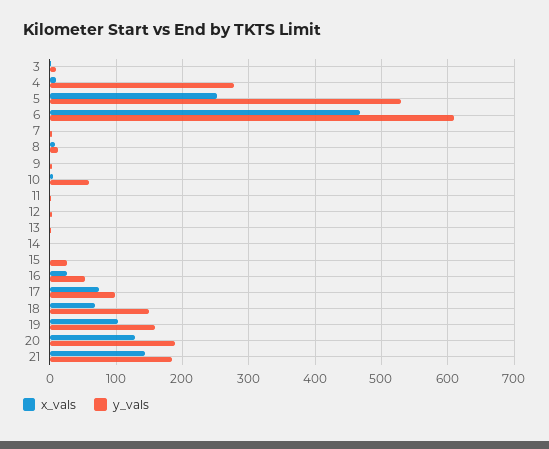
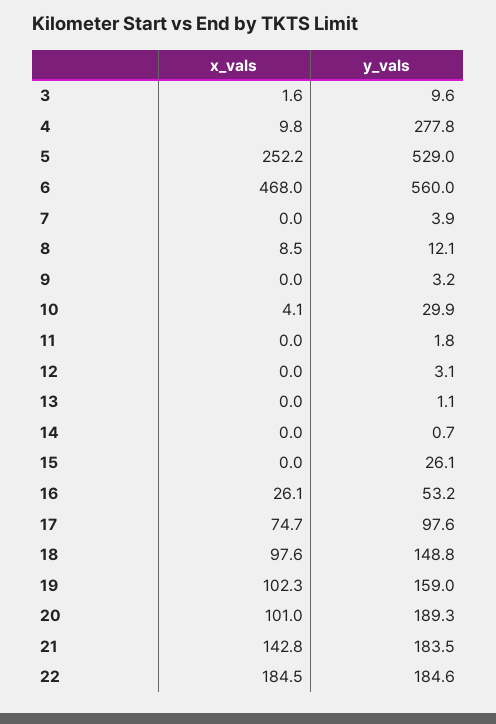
y_vals, 6: 610 -> 560
y_vals, 10: 60 -> 29.9
x_vals, 18: 70 -> 97.6
x_vals, 20: 130 -> 101
x_vals, 22: none -> 184.5
y_vals, 22: none -> 184.6

